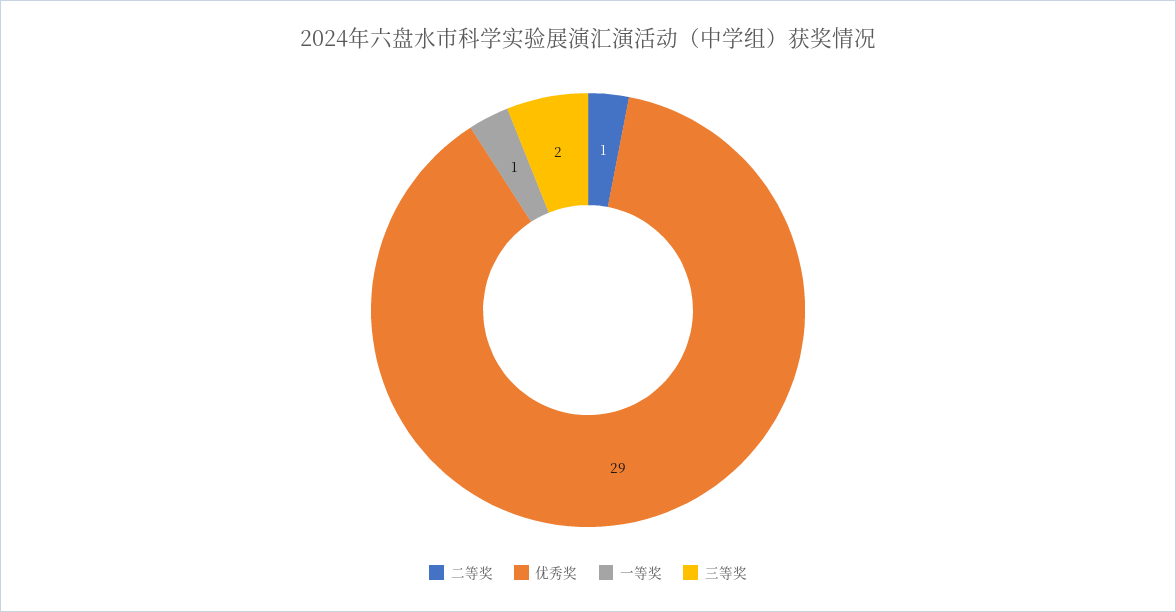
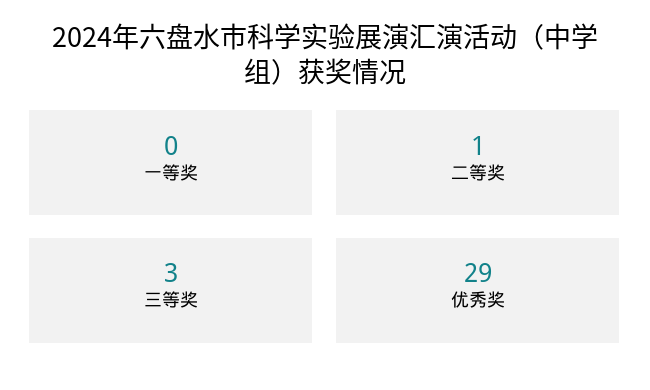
一等奖: 1 -> 0
三等奖: 2 -> 3

